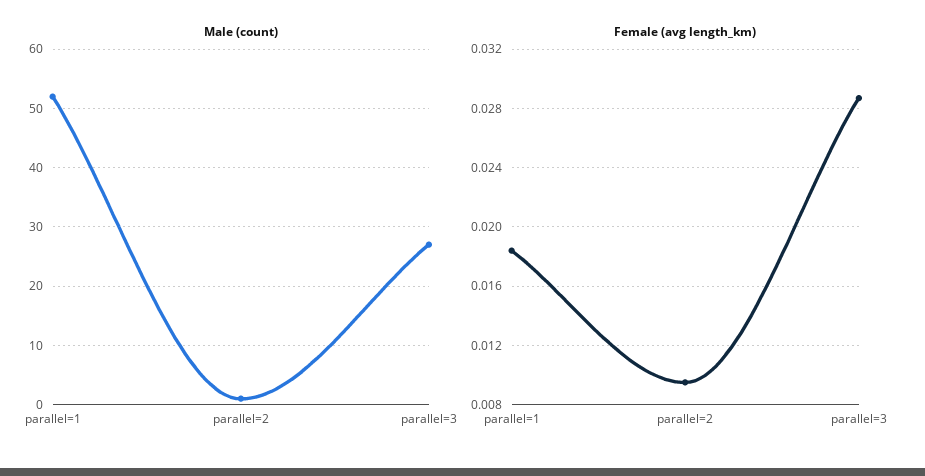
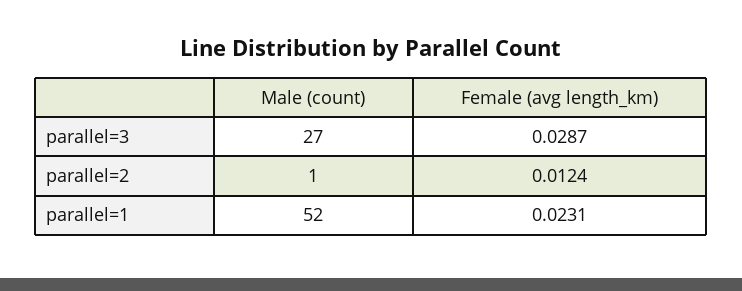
Female (avg length_km), parallel=1: 0.0185 -> 0.0231
Female (avg length_km), parallel=2: 0.0095 -> 0.0124

